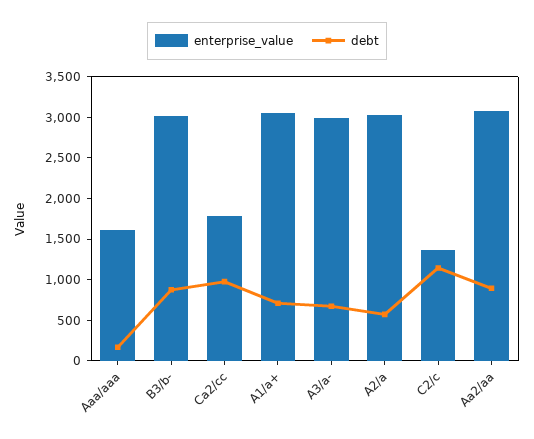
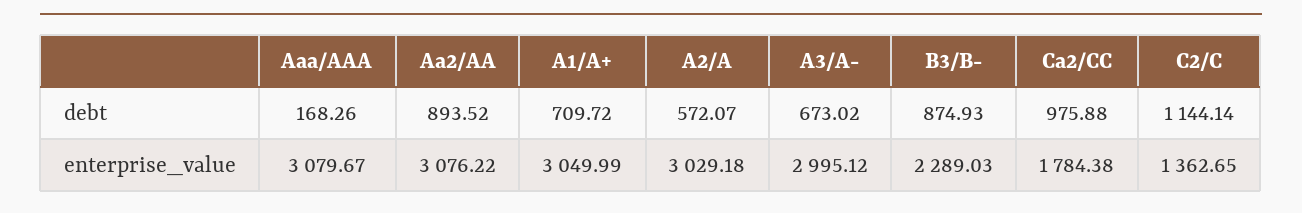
enterprise_value, Aaa/aaa: 1600 -> 3079.67
enterprise_value, B3/b-: 3000 -> 2289.03

